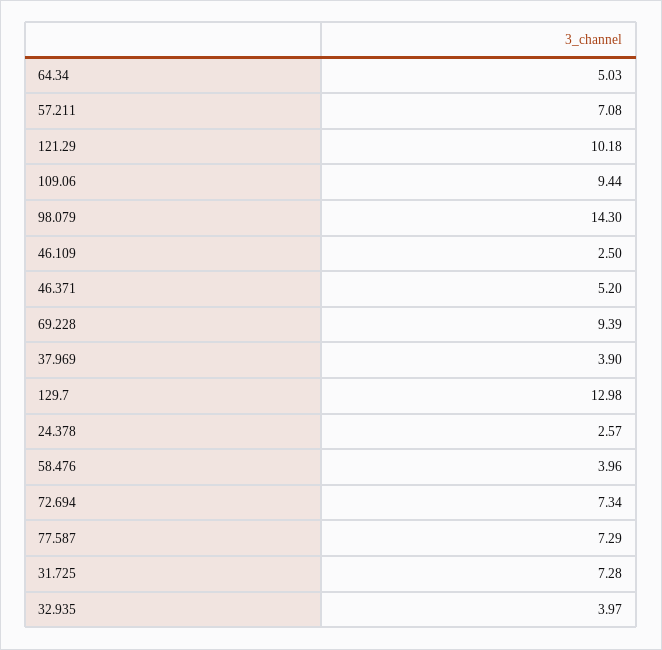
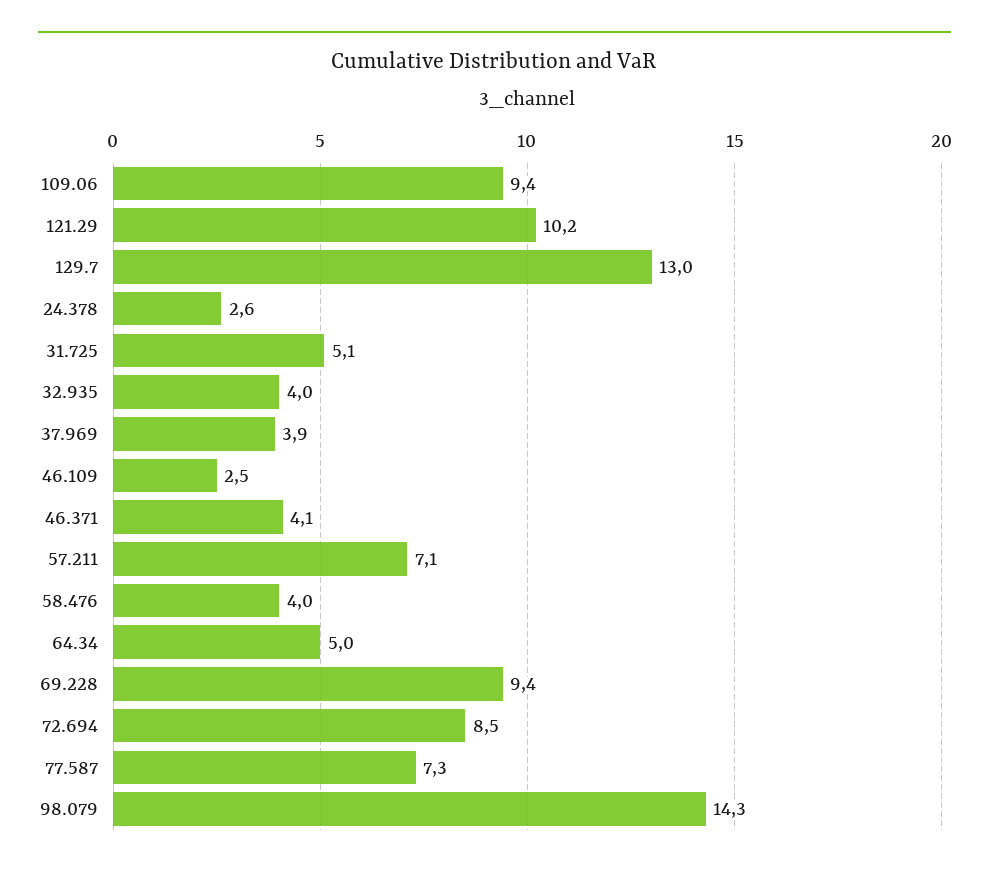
46.371: 5.2 -> 4.1
72.694: 7.34 -> 8.5
31.725: 7.28 -> 5.1

